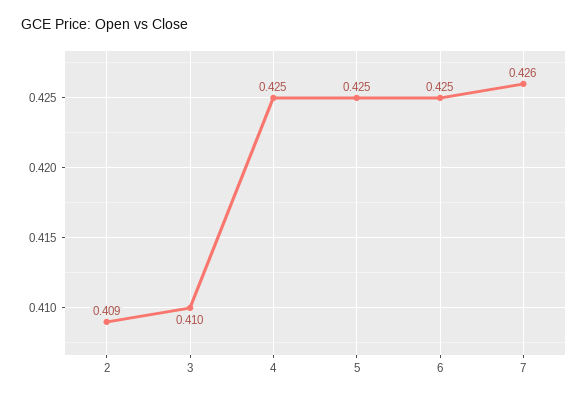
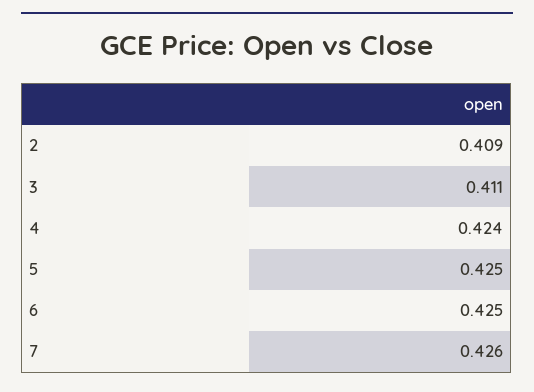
3: 0.41 -> 0.411
4: 0.425 -> 0.424

